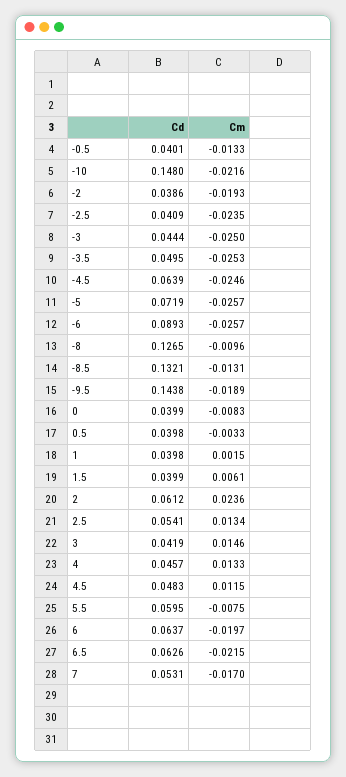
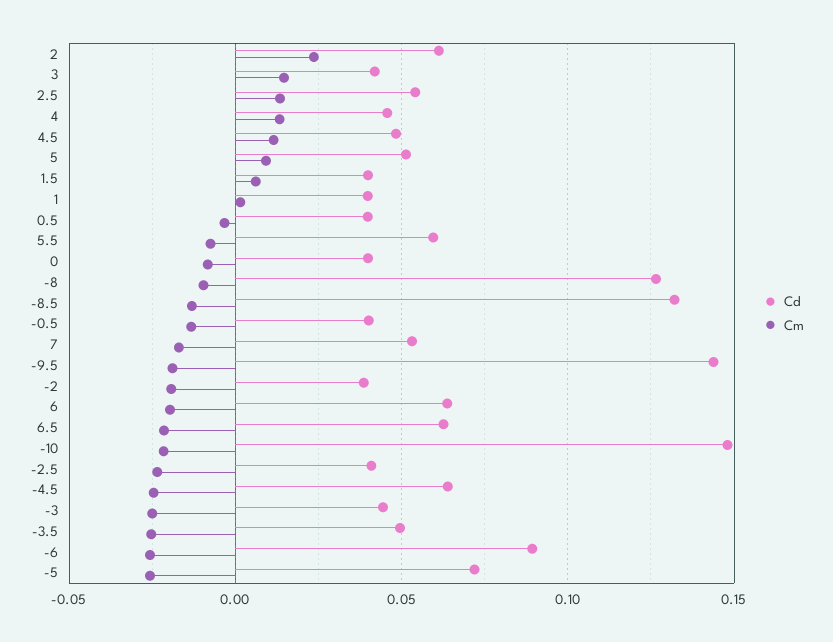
Cd, 5: none -> 0.05
Cm, 5: none -> 0.01

